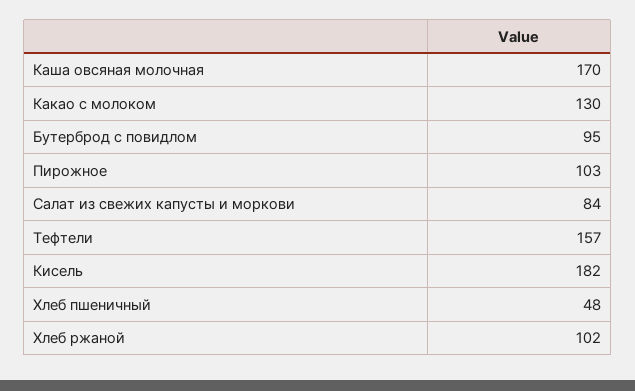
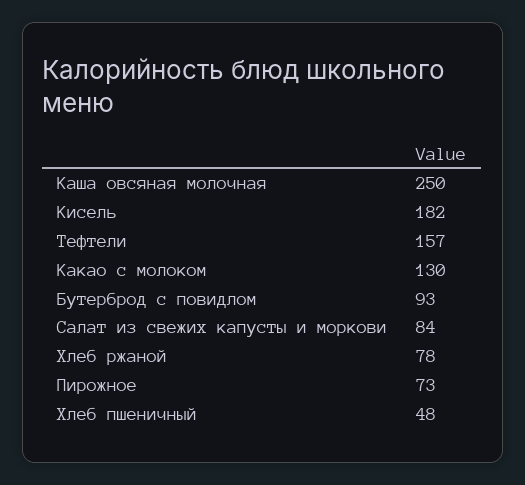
Каша овсяная молочная: 170 -> 250
Бутерброд с повидлом: 95 -> 93
Пирожное: 103 -> 73
Хлеб ржаной: 102 -> 78

